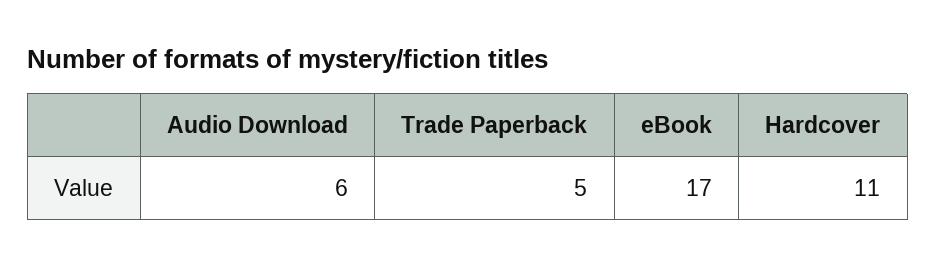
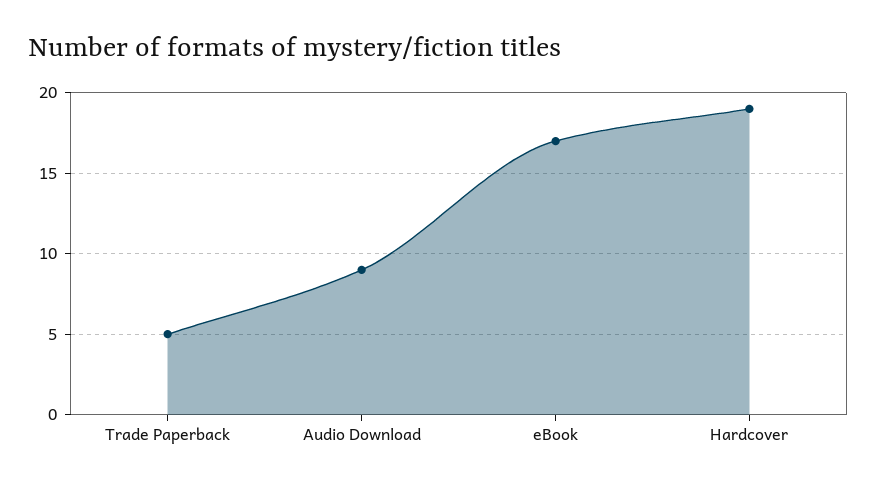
Audio Download: 6 -> 9
Hardcover: 11 -> 19

